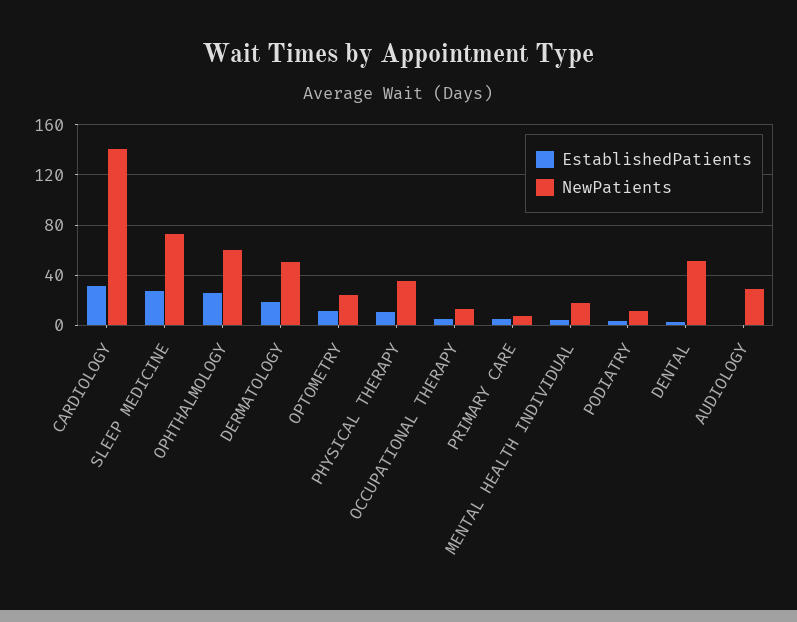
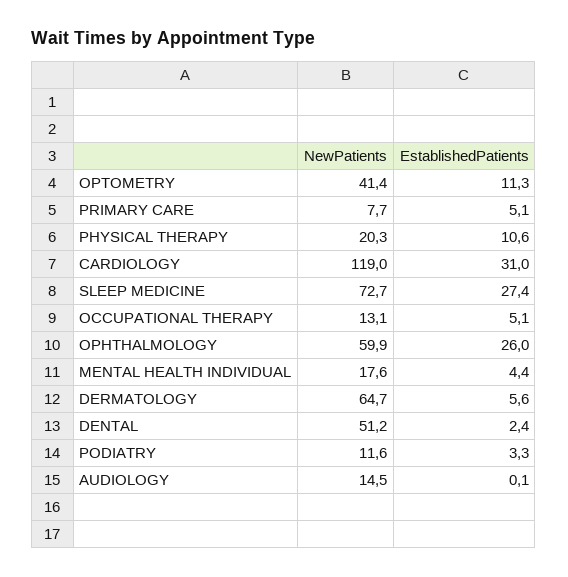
NewPatients, CARDIOLOGY: 140 -> 119
EstablishedPatients, DERMATOLOGY: 20 -> 5.6
NewPatients, DERMATOLOGY: 50 -> 64.7
NewPatients, OPTOMETRY: 25 -> 41.4
NewPatients, PHYSICAL THERAPY: 35 -> 20.3
NewPatients, AUDIOLOGY: 30 -> 14.5

